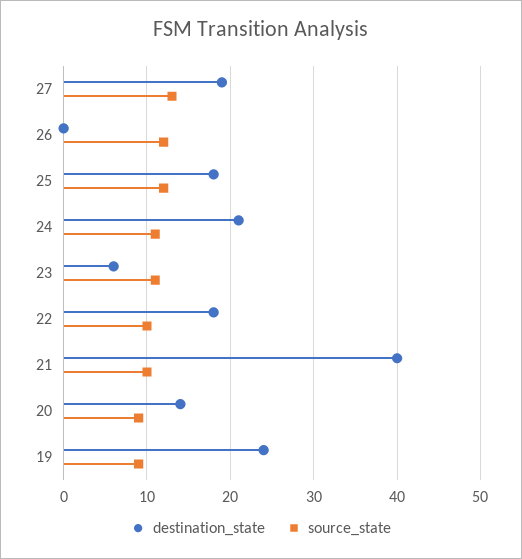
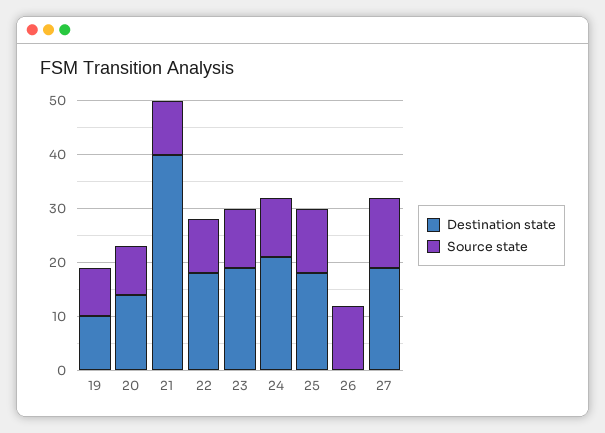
destination_state, 23: 6 -> 20
destination_state, 19: 24 -> 10

